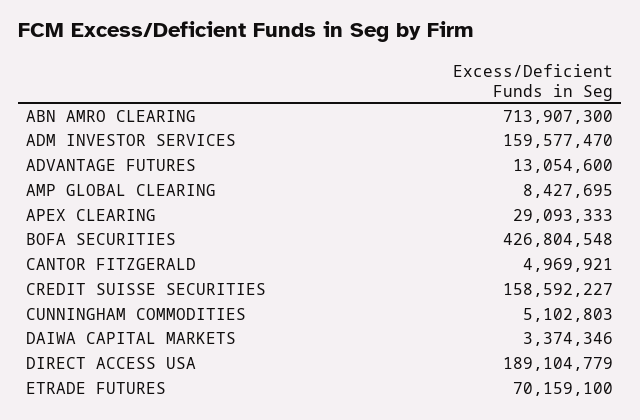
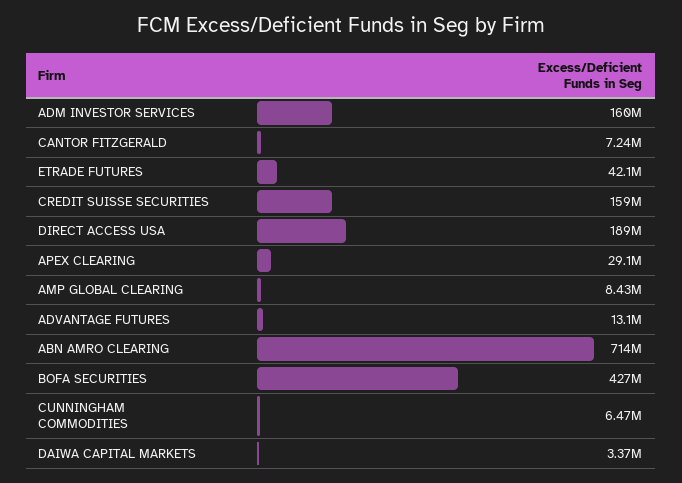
CANTOR FITZGERALD: 4969921 -> 7240000
CUNNINGHAM COMMODITIES: 5102803 -> 6470000
ETRADE FUTURES: 70159100 -> 42100000

